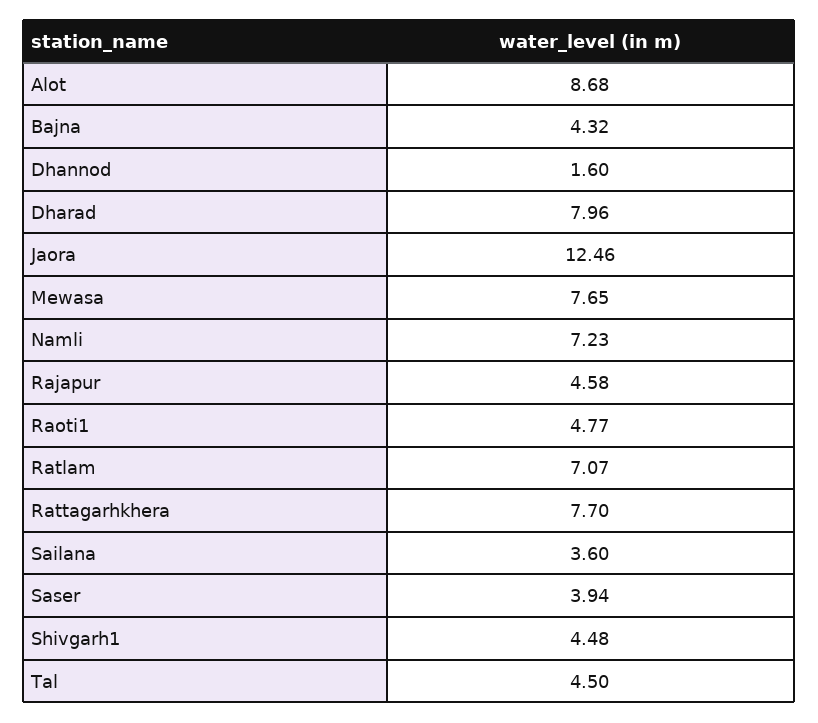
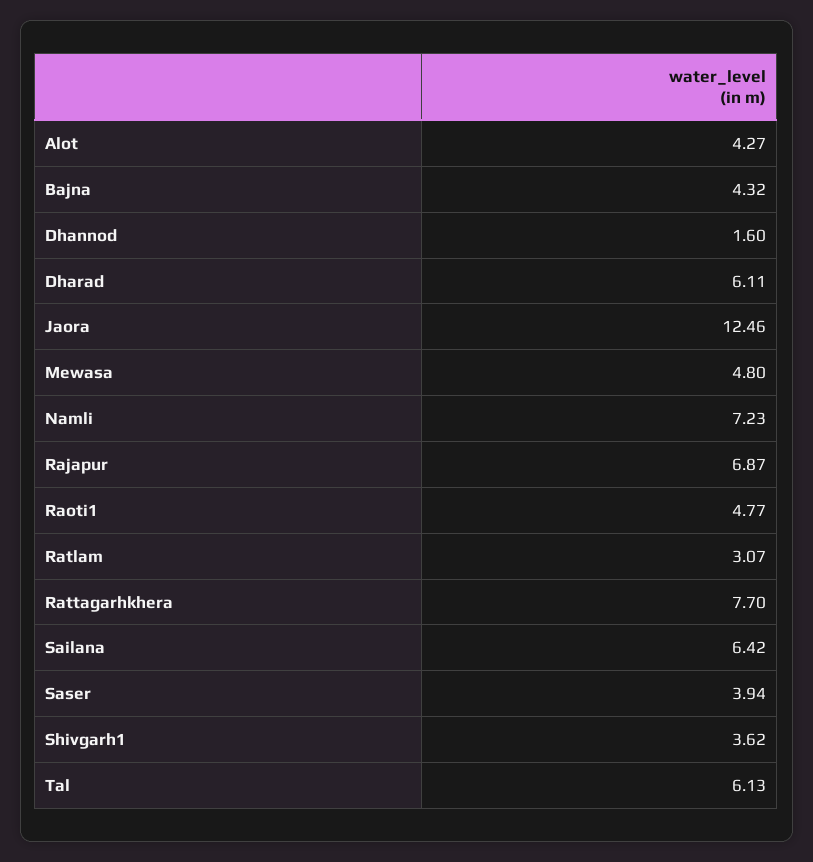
Alot: 8.68 -> 4.27
Dharad: 7.96 -> 6.11
Mewasa: 7.65 -> 4.8
Rajapur: 4.58 -> 6.87
Ratlam: 7.07 -> 3.07
Sailana: 3.6 -> 6.42
Shivgarh1: 4.48 -> 3.62
Tal: 4.5 -> 6.13

